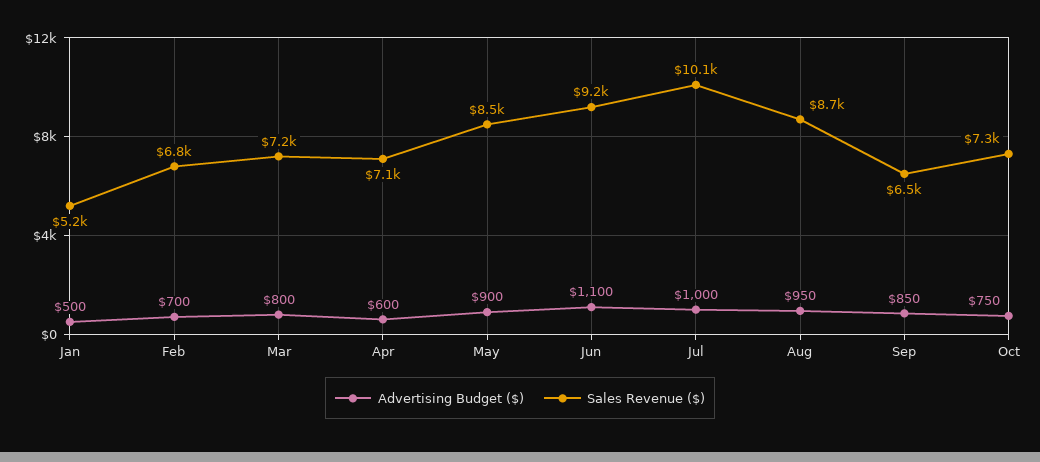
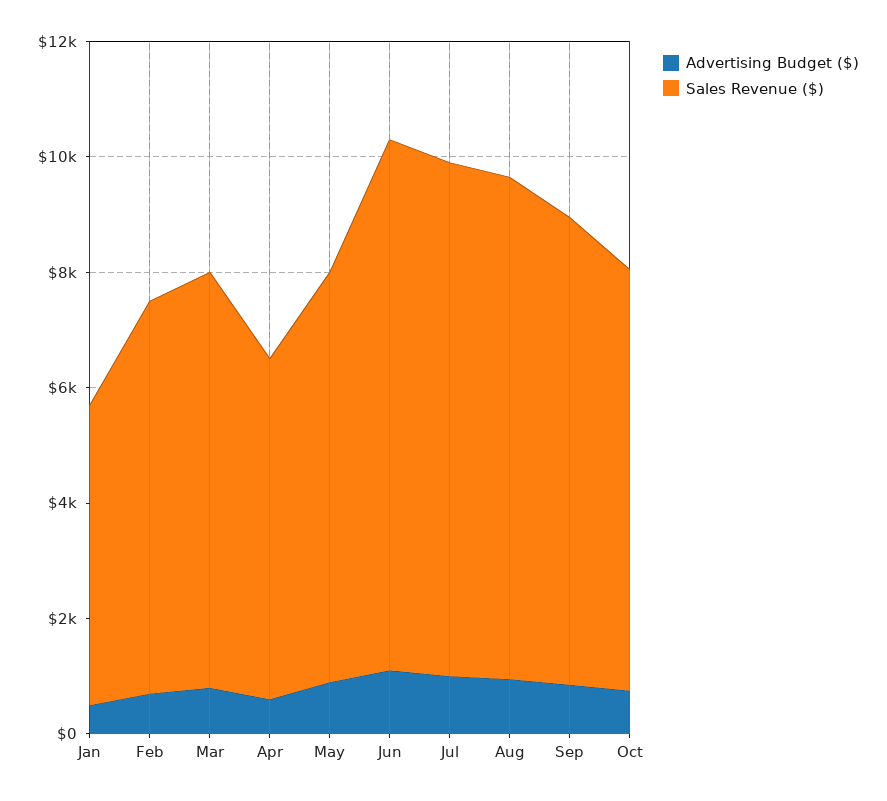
Sales Revenue ($), Apr: 7100 -> 6000
Sales Revenue ($), May: 8500 -> 7000
Sales Revenue ($), Jul: 10100 -> 9000
Sales Revenue ($), Sep: 6500 -> 8000

